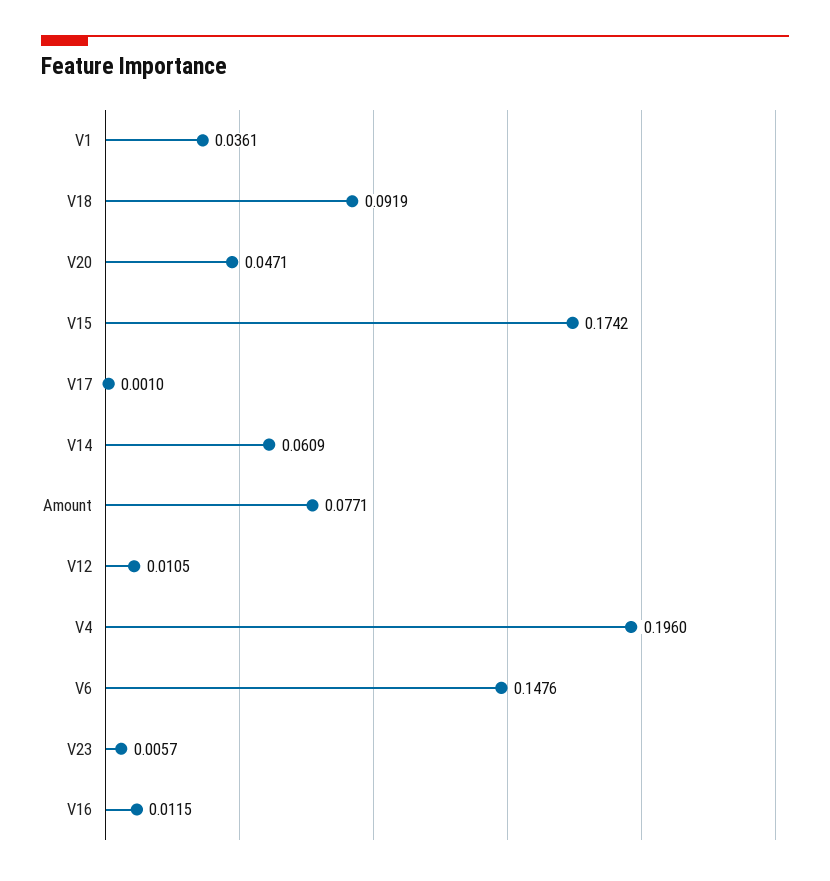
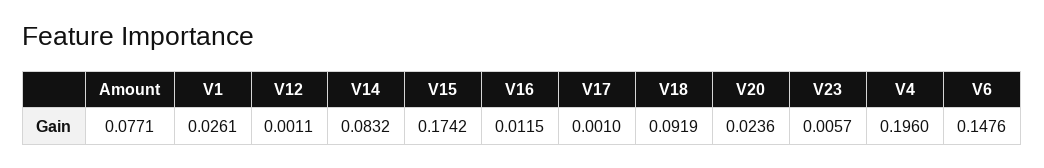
V1: 0.0361 -> 0.0261
V20: 0.0471 -> 0.0236
V14: 0.0609 -> 0.0832
V12: 0.0105 -> 0.0011

